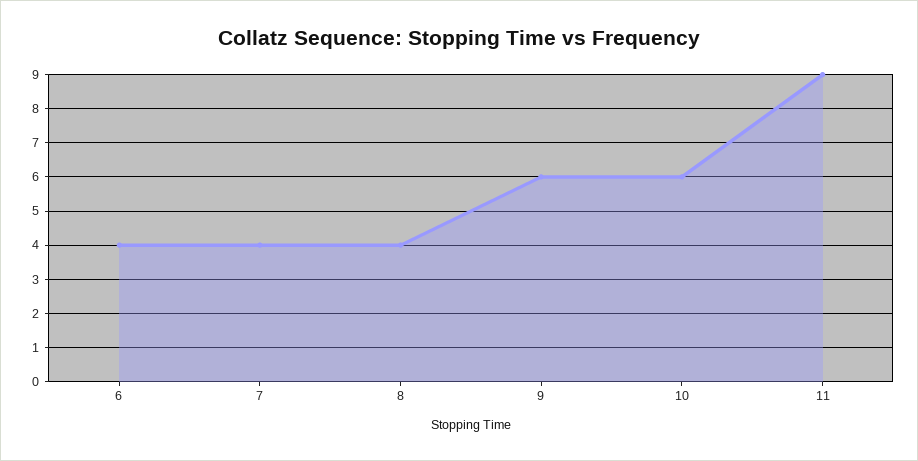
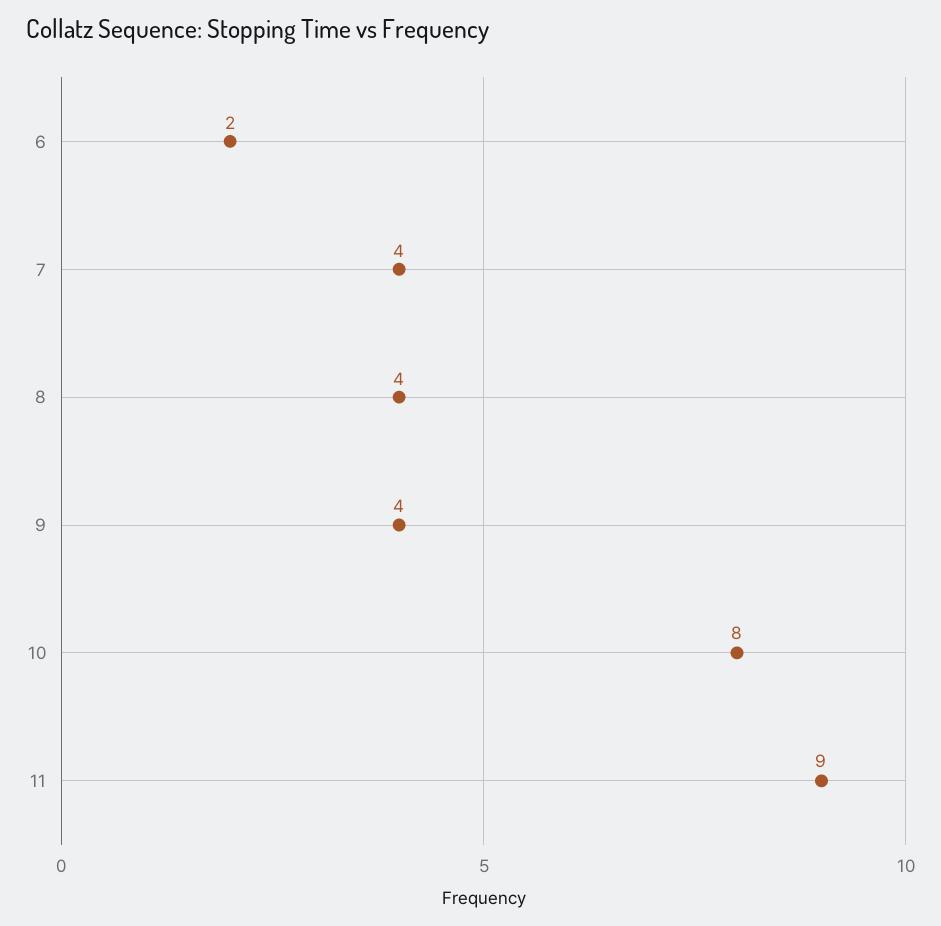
6: 4 -> 2
9: 6 -> 4
10: 6 -> 8

